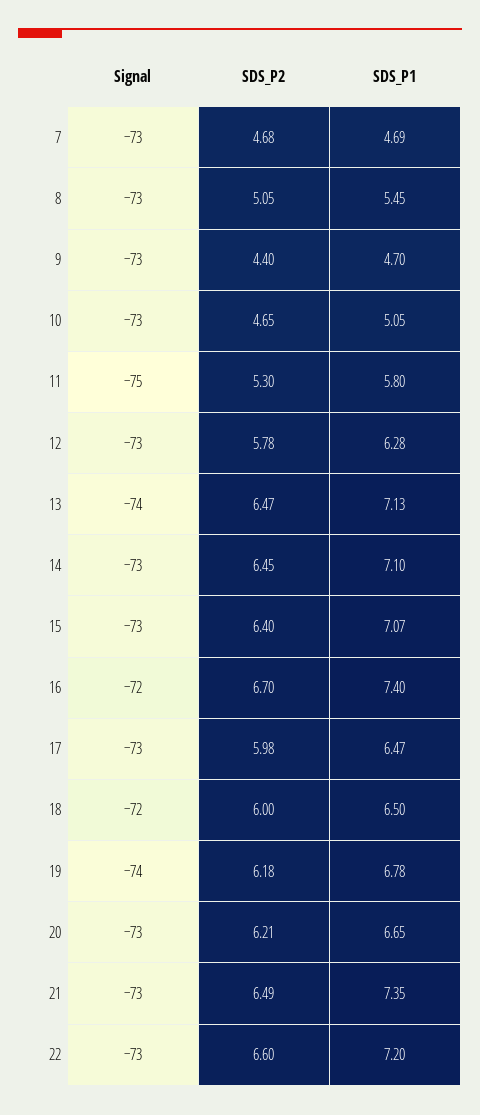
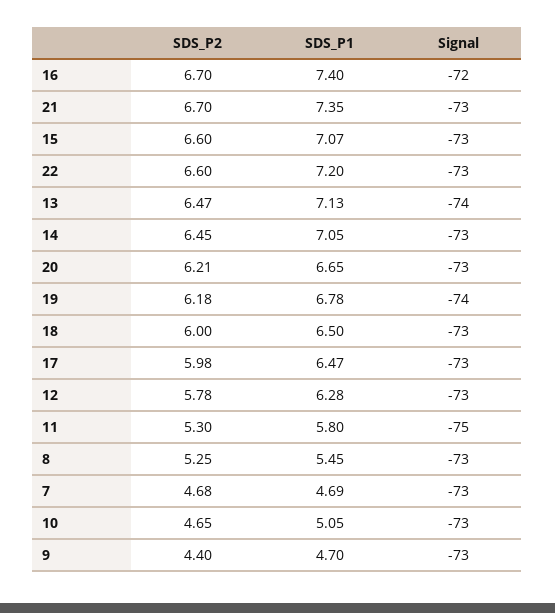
SDS_P2, 8: 5.05 -> 5.25
SDS_P1, 14: 7.1 -> 7.05
SDS_P2, 15: 6.4 -> 6.6
Signal, 18: -72 -> -73
SDS_P2, 21: 6.49 -> 6.7

